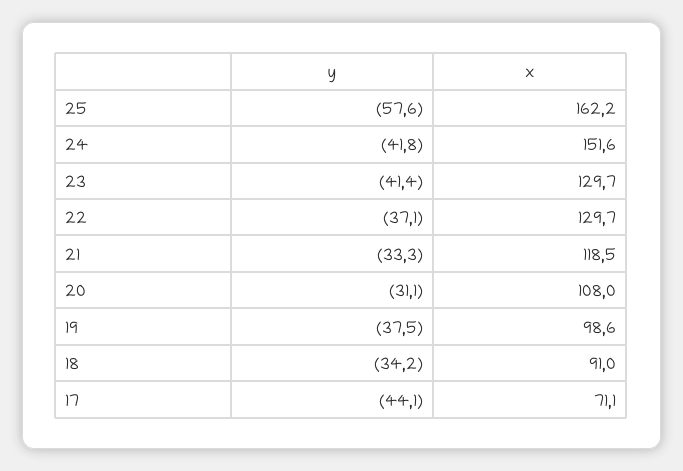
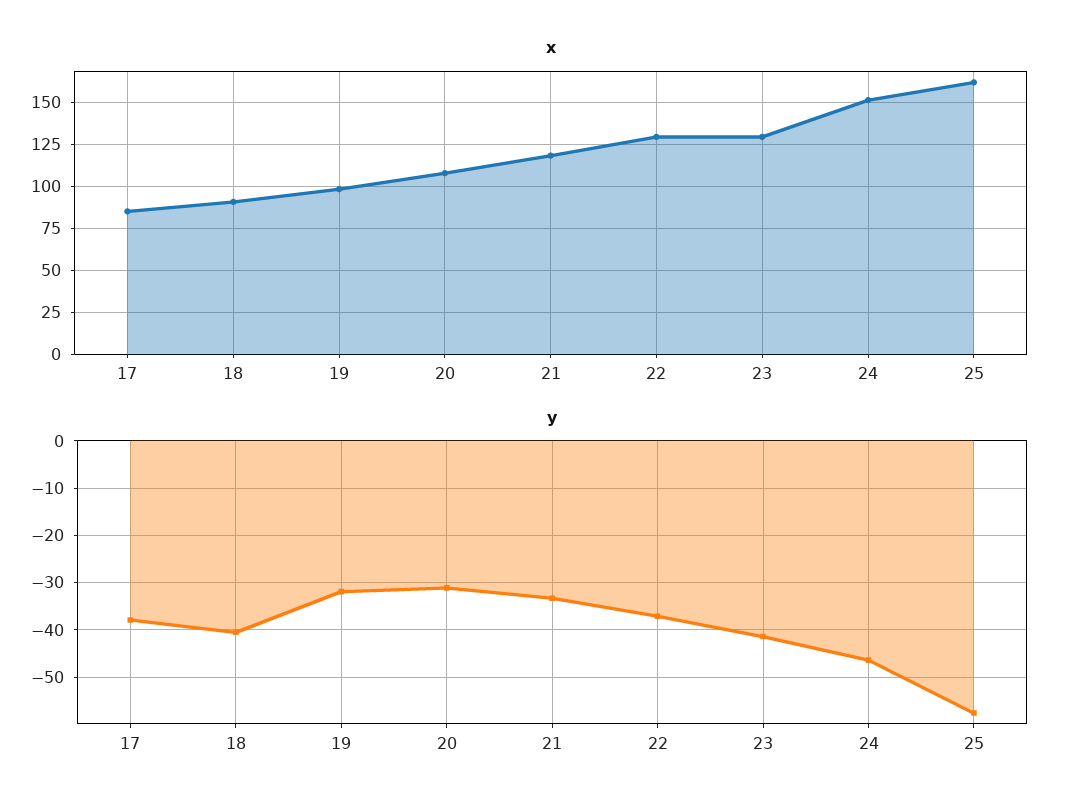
y, 24: -41.8 -> -46
y, 19: -37.5 -> -32
y, 18: -34.2 -> -40
y, 17: -44.1 -> -38
x, 17: 71.1 -> 85

